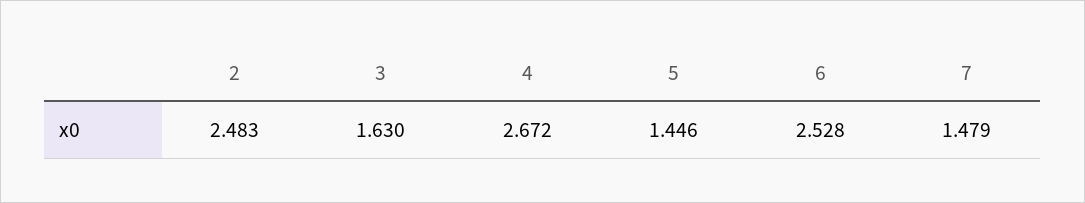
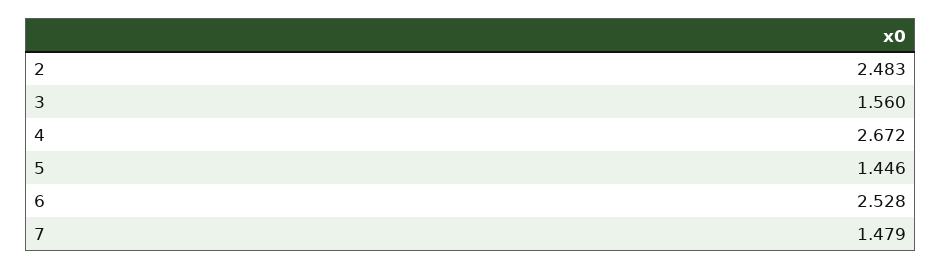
3: 1.63 -> 1.56

